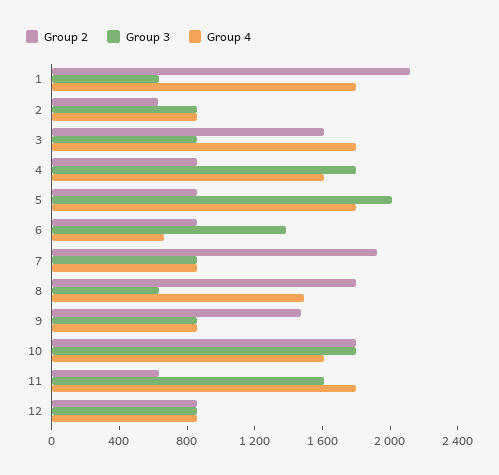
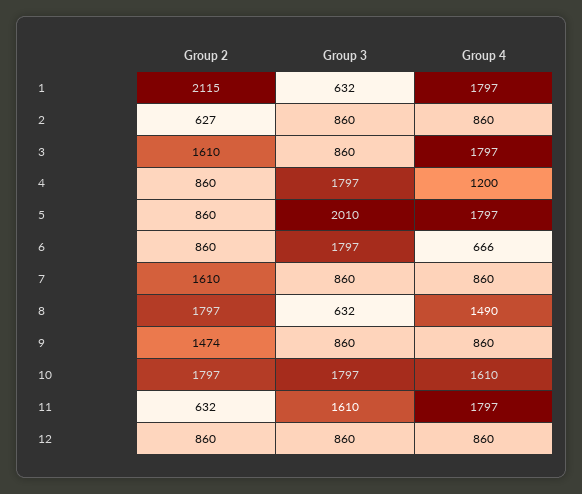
Group 4, 4: 1600 -> 1200
Group 3, 6: 1400 -> 1797
Group 2, 7: 1900 -> 1610

